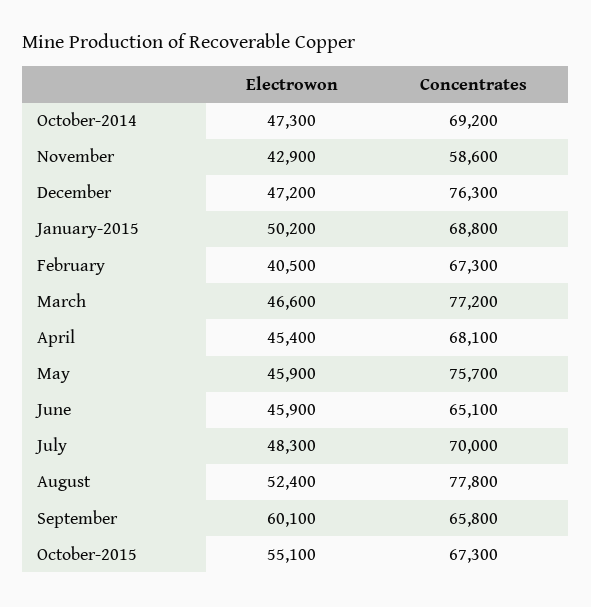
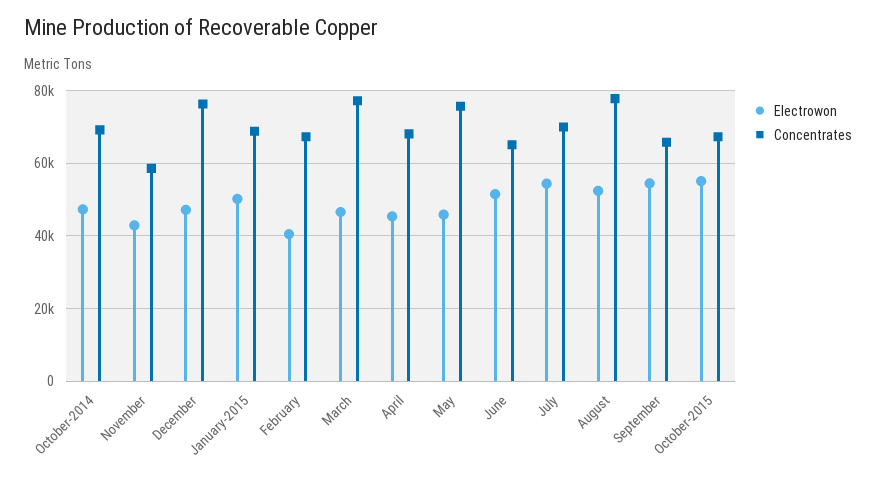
Electrowon, June: 45900 -> 52000
Electrowon, July: 48300 -> 54000
Electrowon, September: 60100 -> 54000

